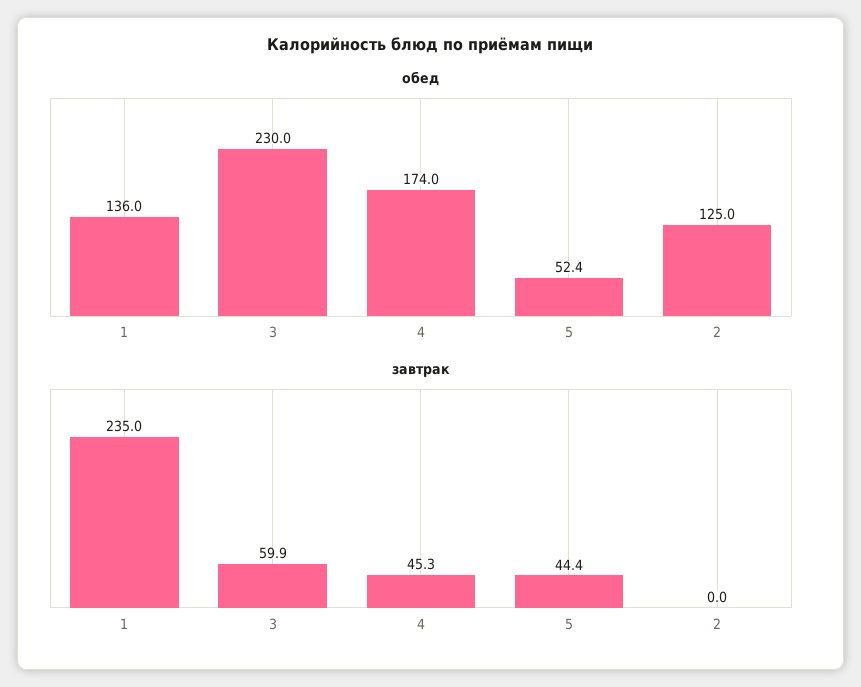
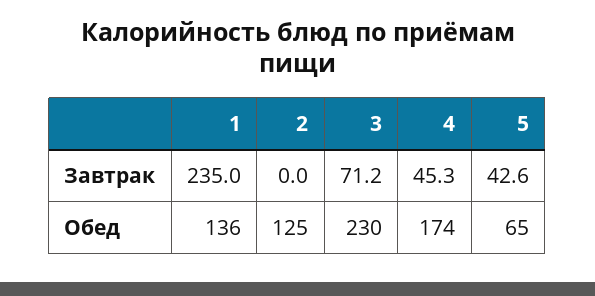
обед, 5: 52.4 -> 65
завтрак, 3: 59.9 -> 71.2
завтрак, 5: 44.4 -> 42.6

